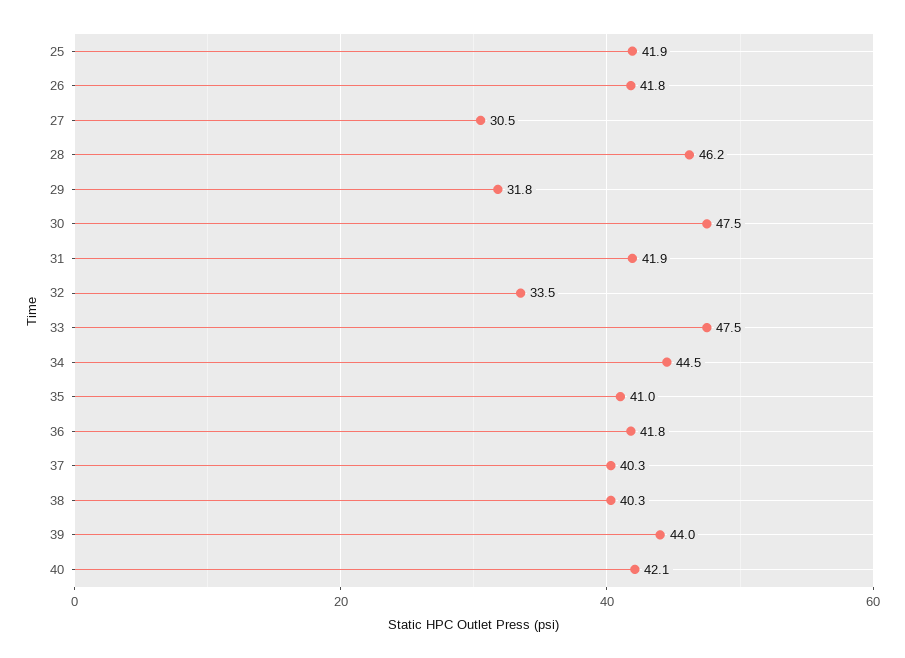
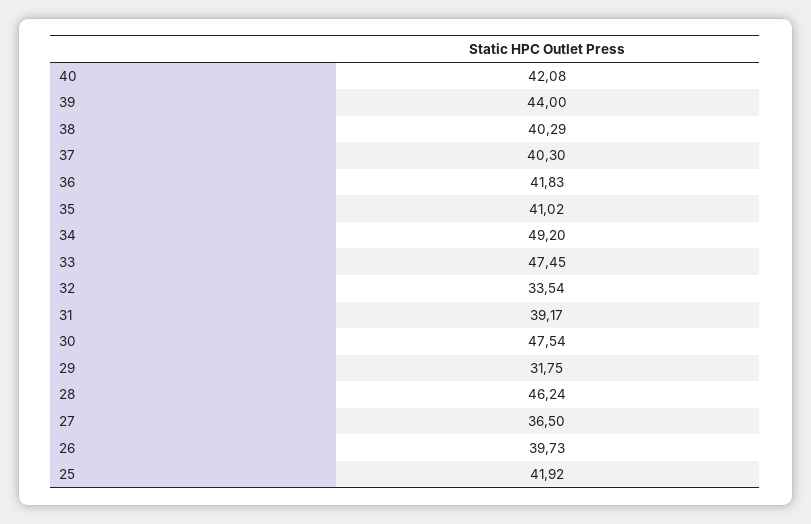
26: 41.8 -> 39.73
27: 30.5 -> 36.5
31: 41.9 -> 39.17
34: 44.5 -> 49.2

